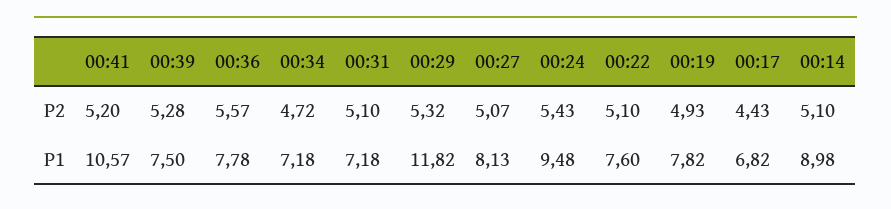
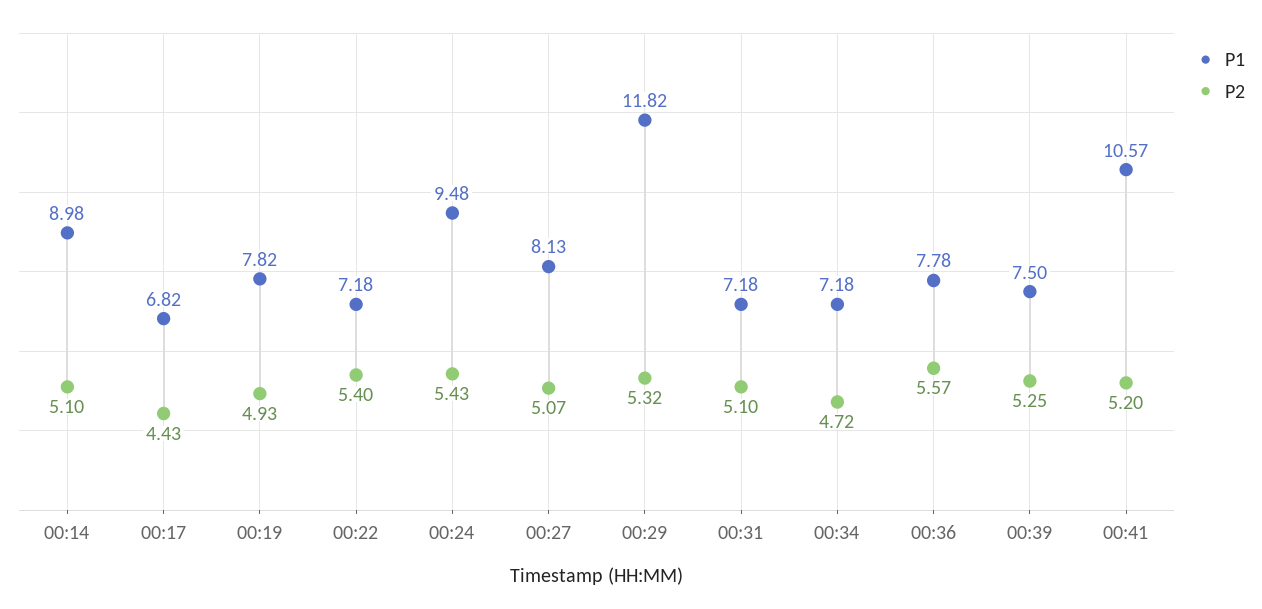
P2, 00:39: 5.28 -> 5.25
P2, 00:22: 5.1 -> 5.4
P1, 00:22: 7.6 -> 7.18

